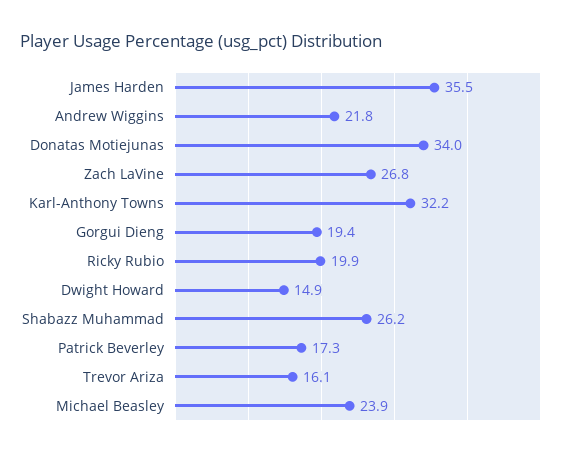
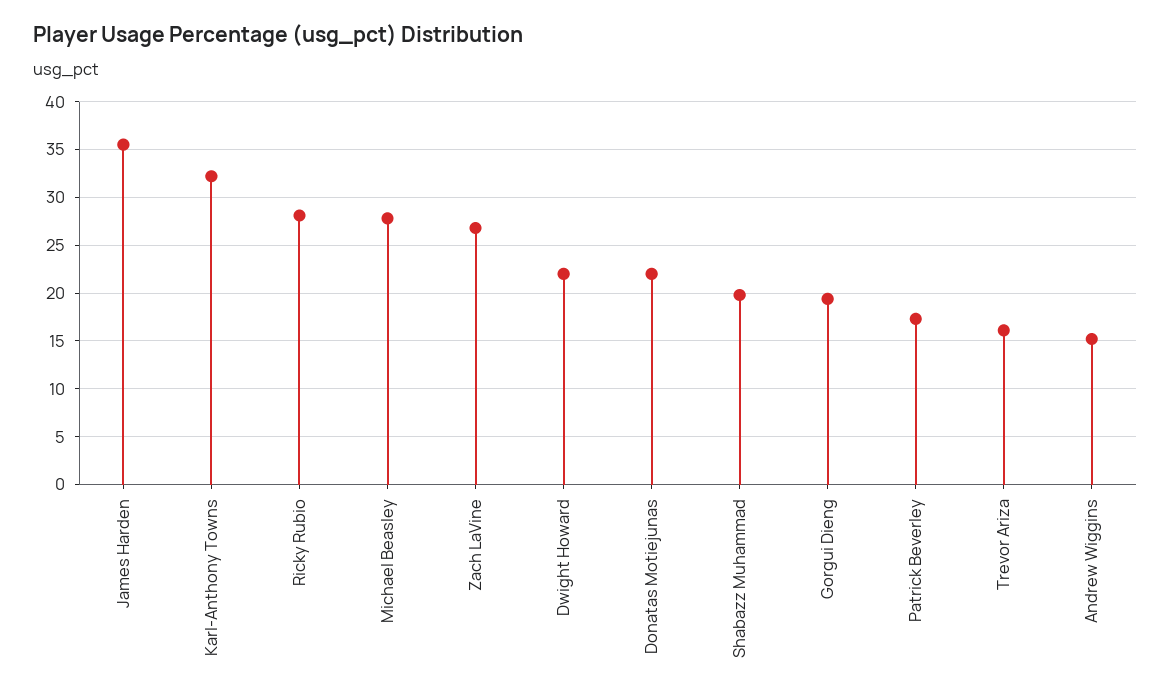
Andrew Wiggins: 21.8 -> 15
Donatas Motiejunas: 34 -> 22
Ricky Rubio: 19.9 -> 28
Dwight Howard: 14.9 -> 22
Shabazz Muhammad: 26.2 -> 20
Michael Beasley: 23.9 -> 28

